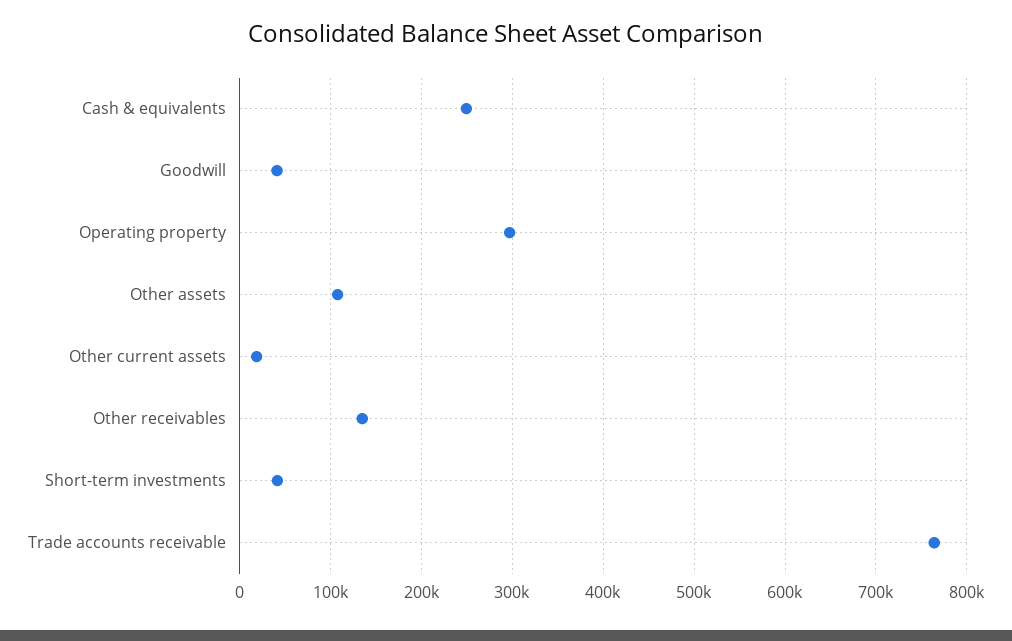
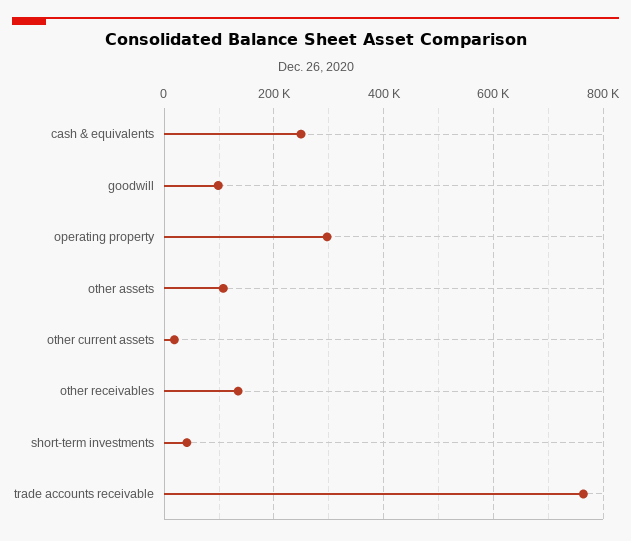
Goodwill: 40000 -> 100000

